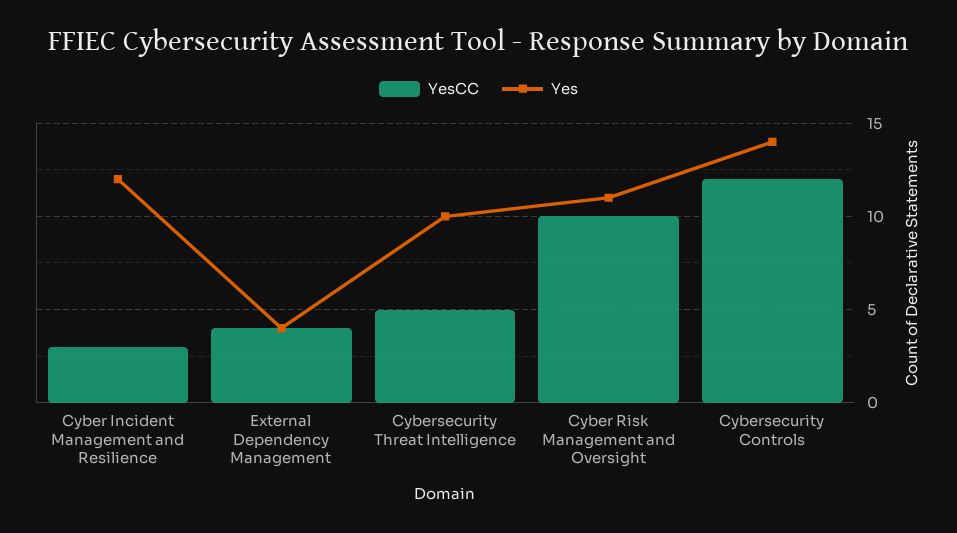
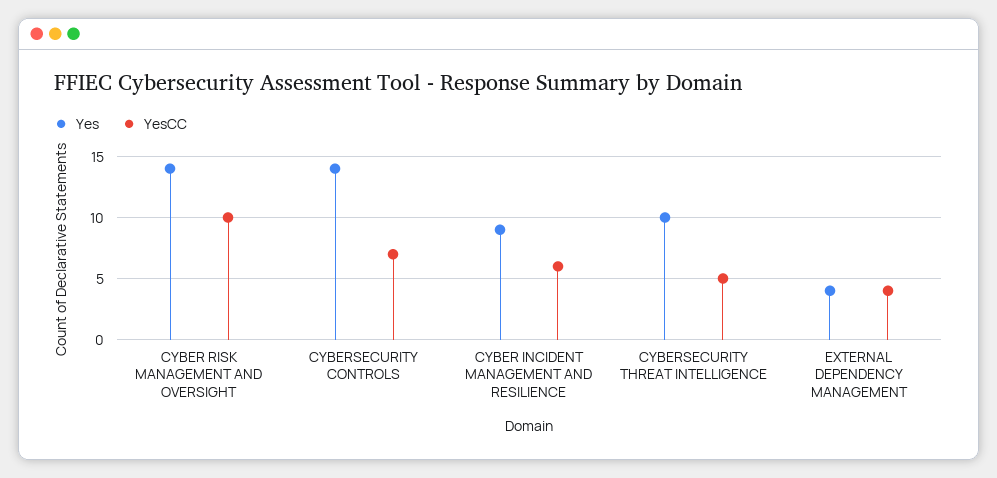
YesCC, Cyber Incident Management and Resilience: 3 -> 6
Yes, Cyber Incident Management and Resilience: 12 -> 9
Yes, Cyber Risk Management and Oversight: 11 -> 14
YesCC, Cybersecurity Controls: 12 -> 7

